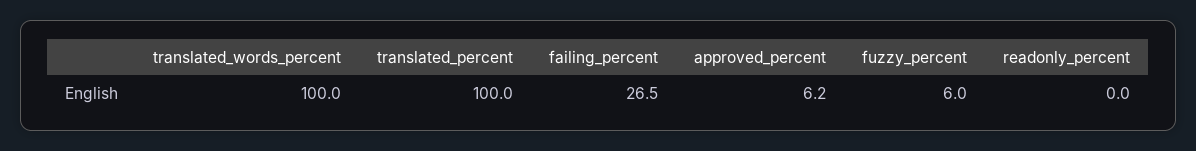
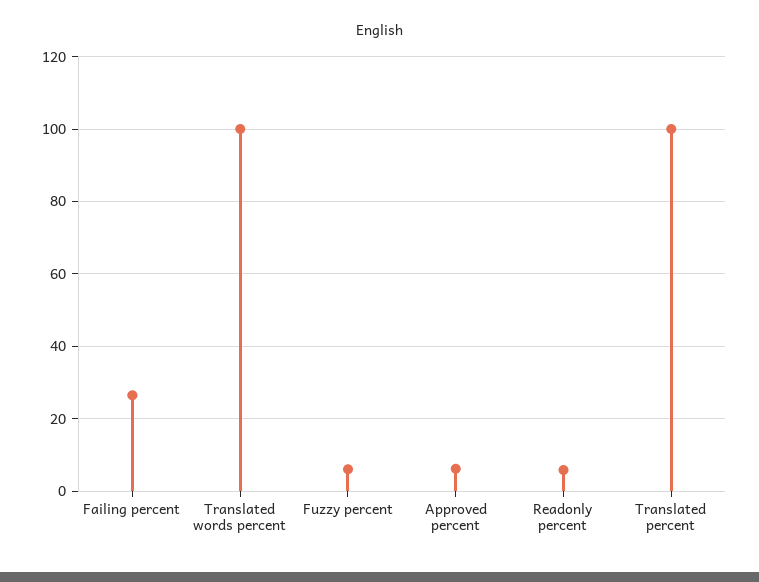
readonly_percent: 0 -> 6

